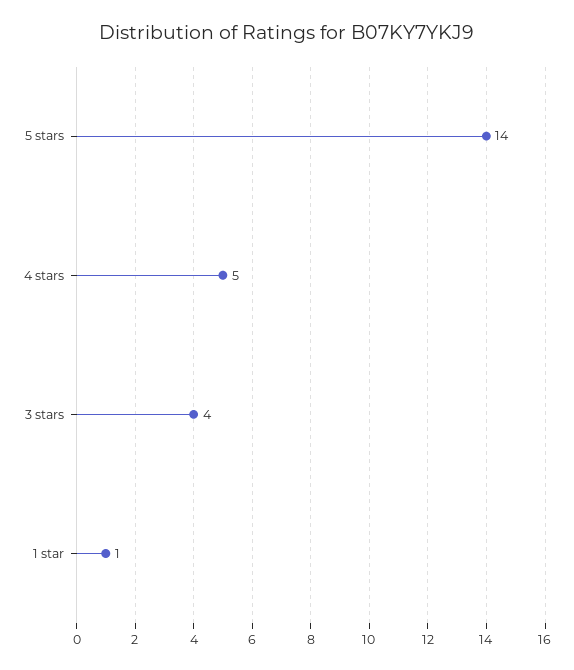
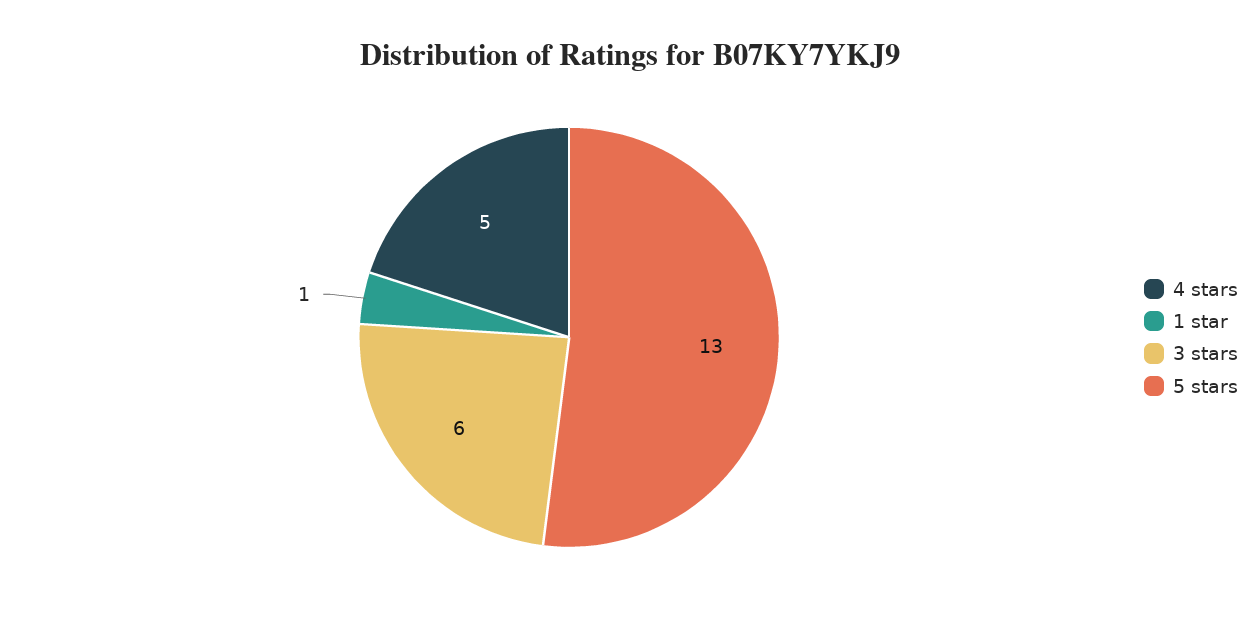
5 stars: 14 -> 13
3 stars: 4 -> 6

